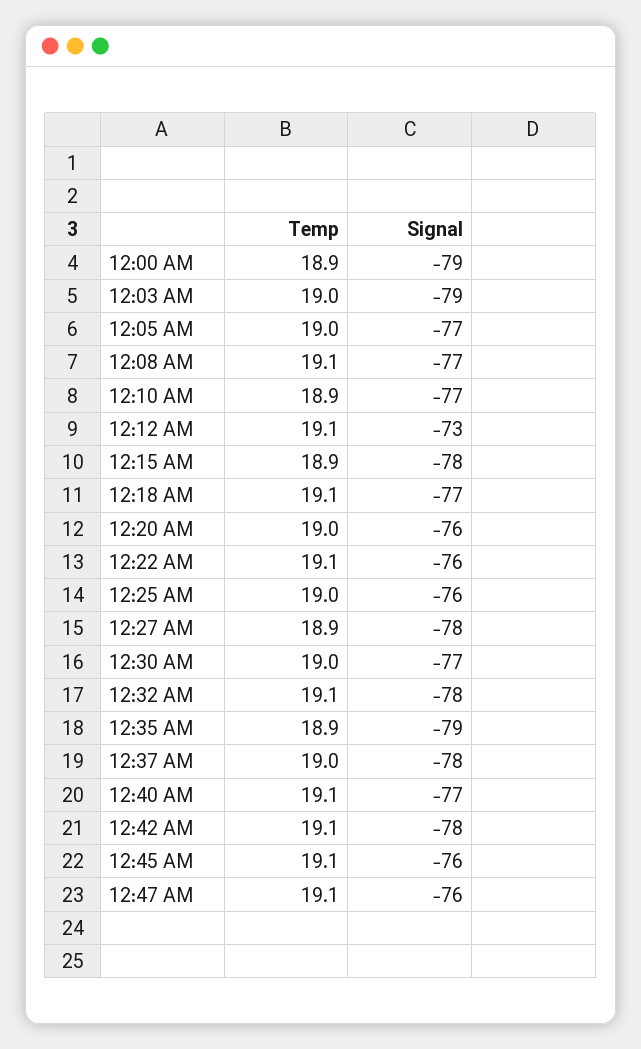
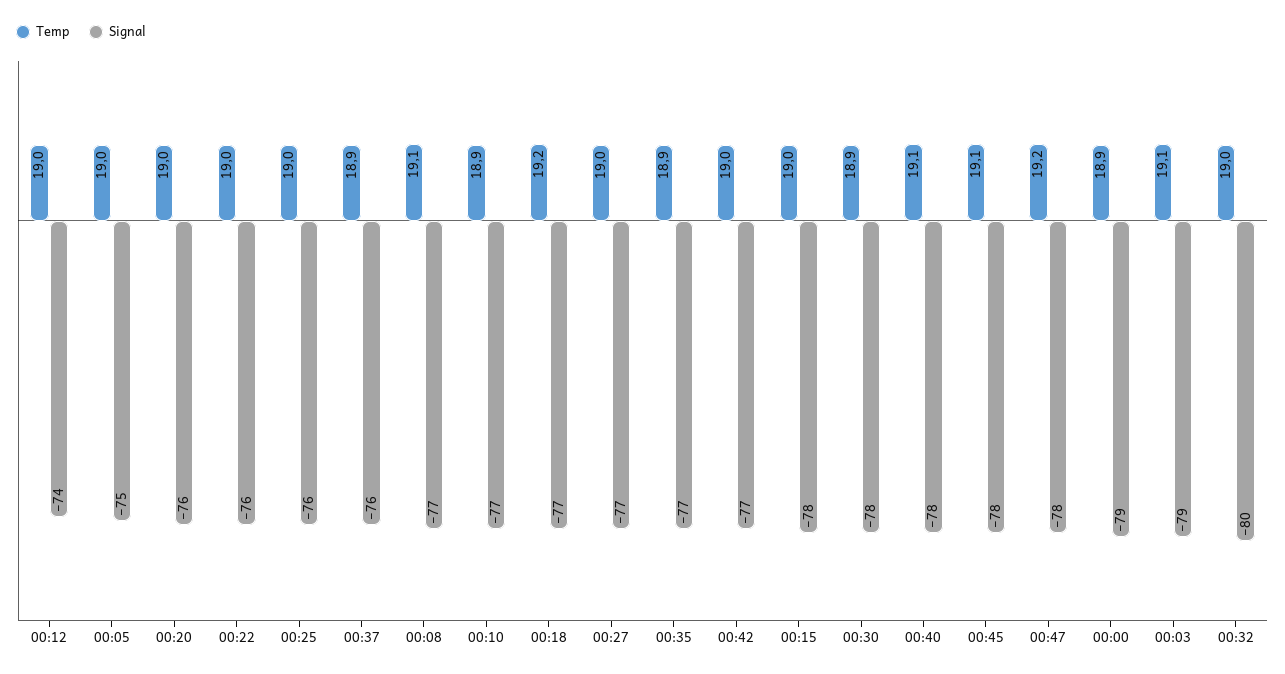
Temp, 12:03 AM: 19 -> 19.1
Signal, 12:05 AM: -77 -> -75
Temp, 12:12 AM: 19.1 -> 19
Signal, 12:12 AM: -73 -> -74
Temp, 12:15 AM: 18.9 -> 19
Temp, 12:18 AM: 19.1 -> 19.2
Temp, 12:22 AM: 19.1 -> 19
Temp, 12:27 AM: 18.9 -> 19
Signal, 12:27 AM: -78 -> -77
Temp, 12:30 AM: 19 -> 18.9
Signal, 12:30 AM: -77 -> -78
Temp, 12:32 AM: 19.1 -> 19
Signal, 12:32 AM: -78 -> -80
Signal, 12:35 AM: -79 -> -77
Temp, 12:37 AM: 19 -> 18.9
Signal, 12:37 AM: -78 -> -76
Signal, 12:40 AM: -77 -> -78
Temp, 12:42 AM: 19.1 -> 19
Signal, 12:42 AM: -78 -> -77
Signal, 12:45 AM: -76 -> -78
Temp, 12:47 AM: 19.1 -> 19.2
Signal, 12:47 AM: -76 -> -78

